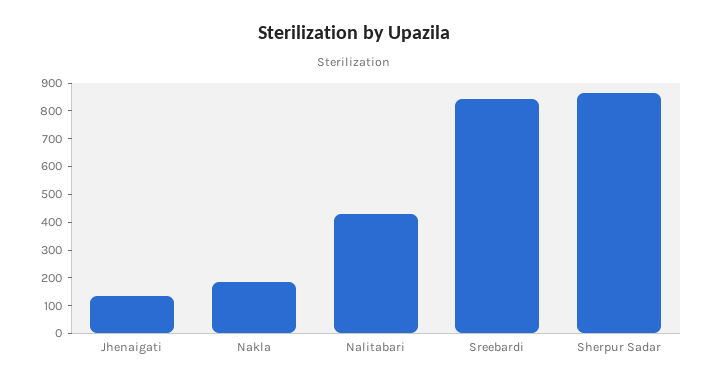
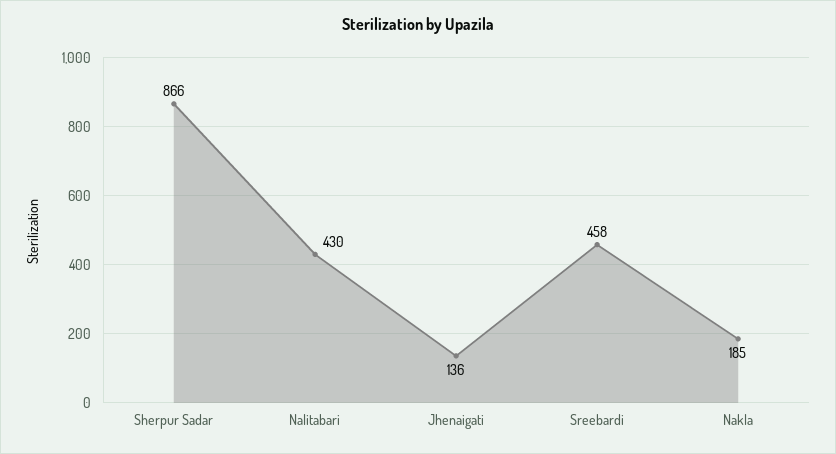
Sreebardi: 850 -> 458

